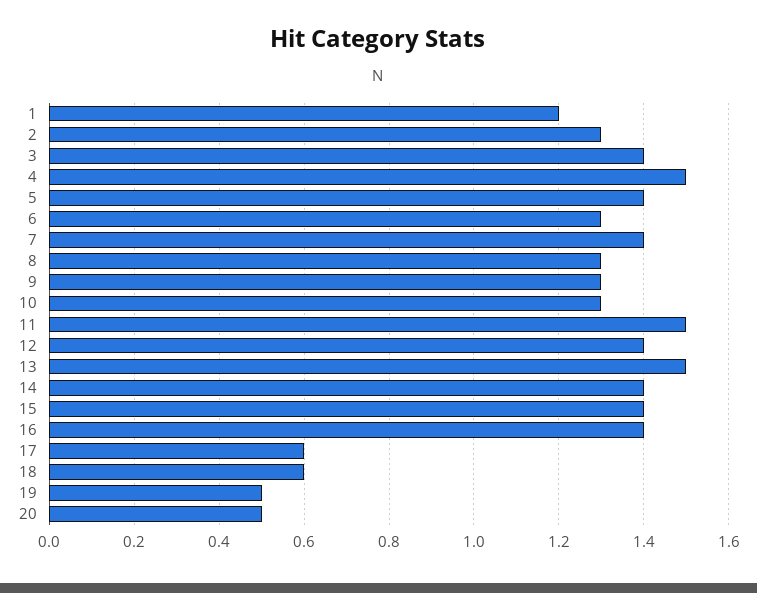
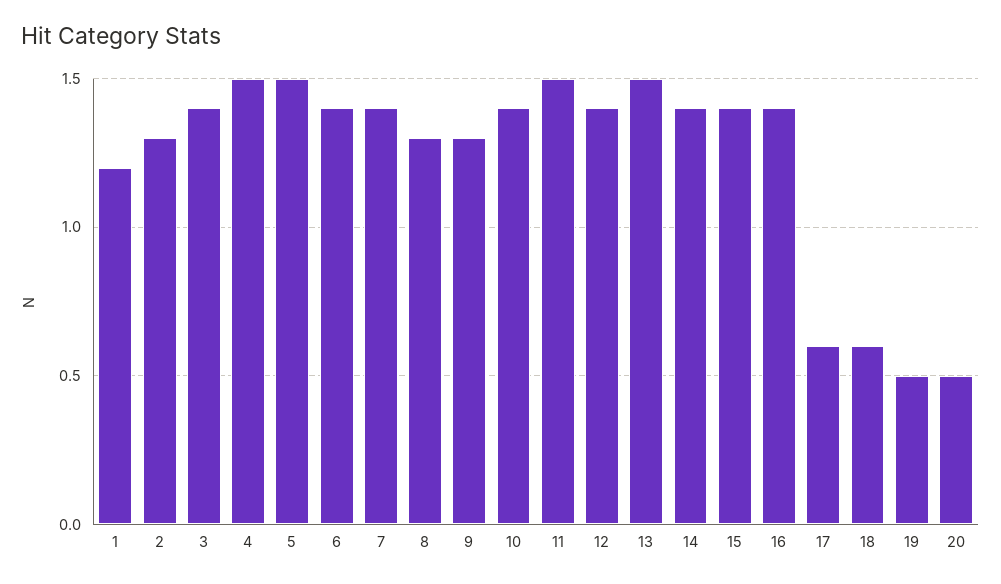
5: 1.4 -> 1.5
6: 1.3 -> 1.4
10: 1.3 -> 1.4

